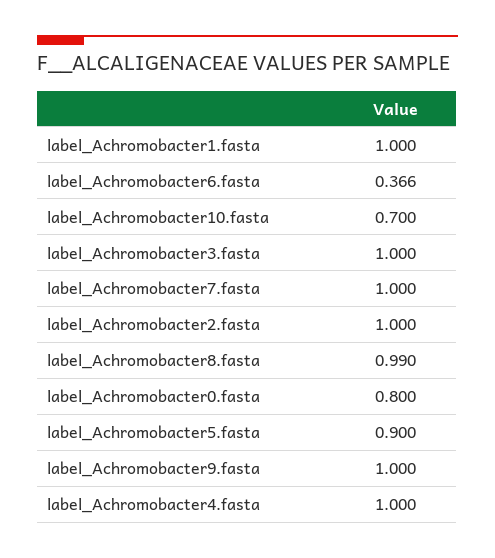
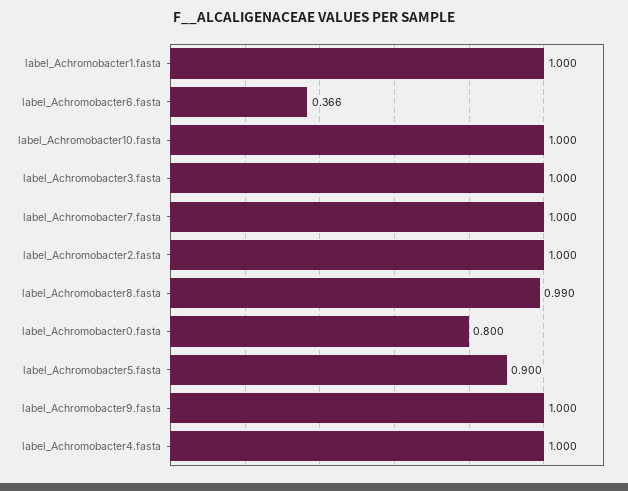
label_Achromobacter10.fasta: 0.7 -> 1

